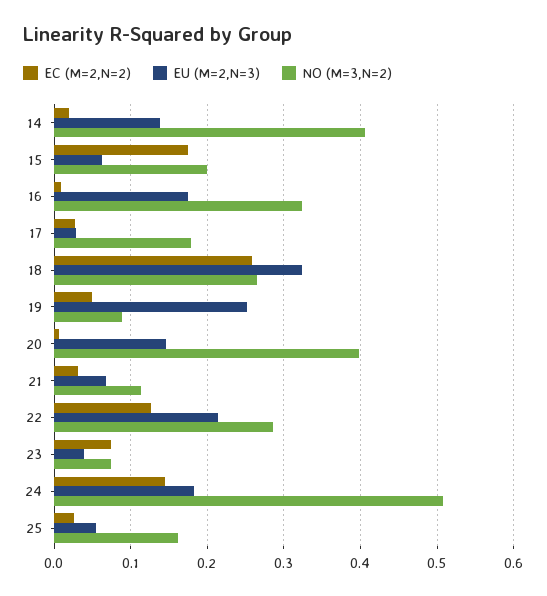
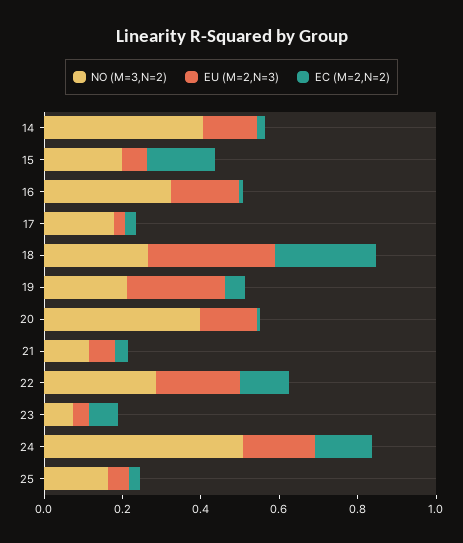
NO (M=3,N=2), 19: 0.09 -> 0.2

